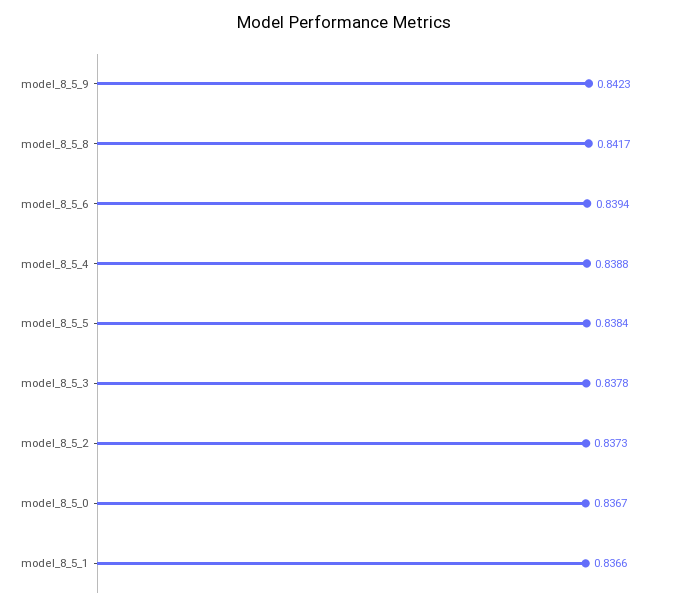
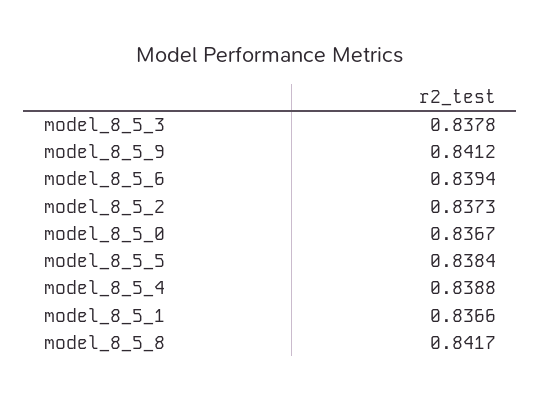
model_8_5_9: 0.8423 -> 0.8412

